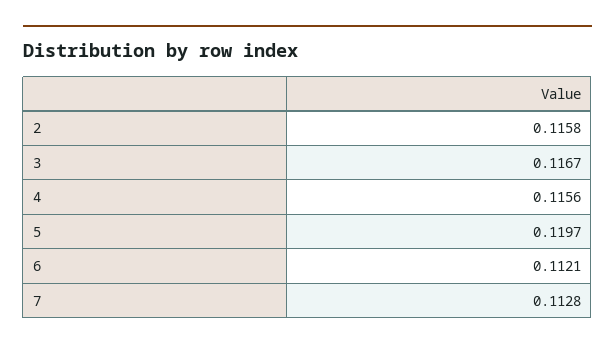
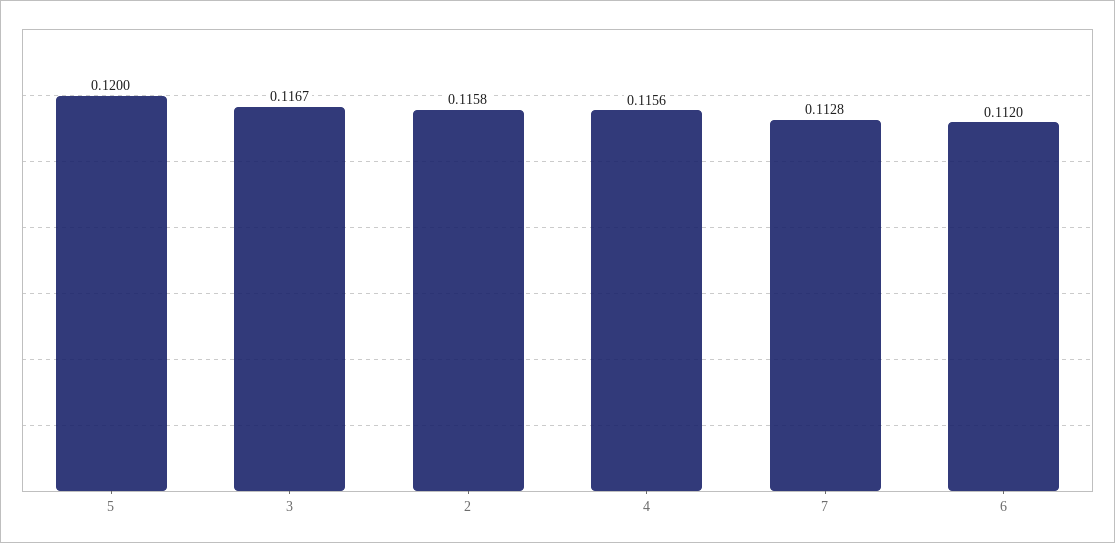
5: 0.1197 -> 0.12
6: 0.1121 -> 0.112

